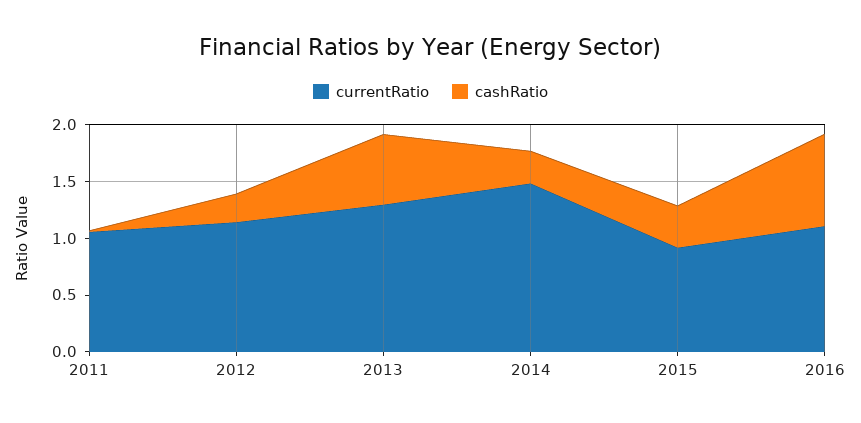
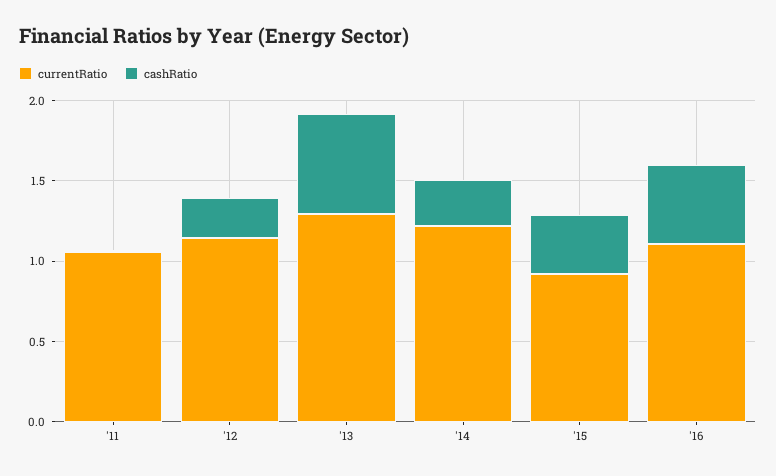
currentRatio, 2014: 1.5 -> 1.2
cashRatio, 2016: 0.8 -> 0.5

